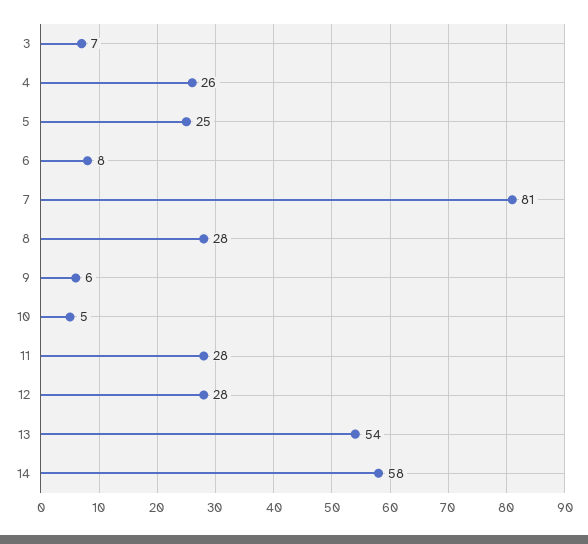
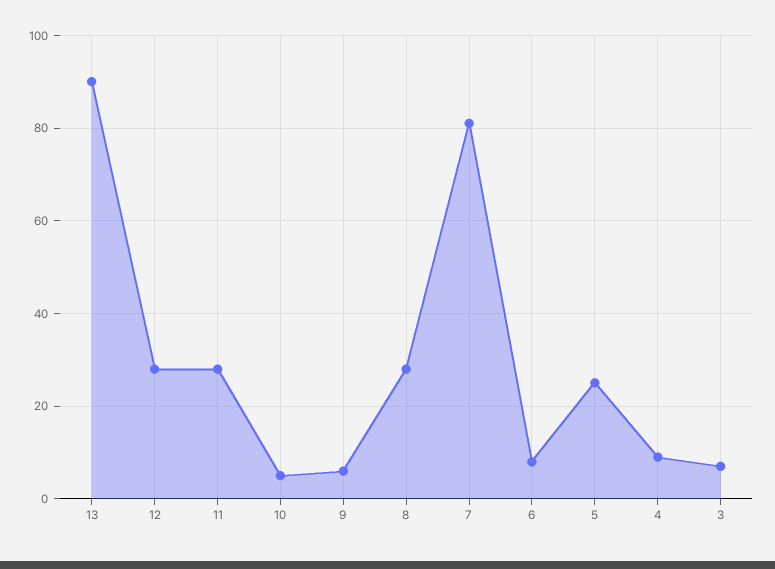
4: 26 -> 10
13: 54 -> 90
14: 58 -> none

